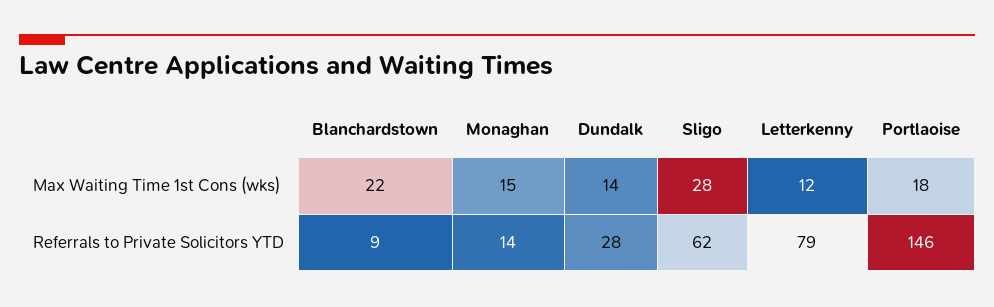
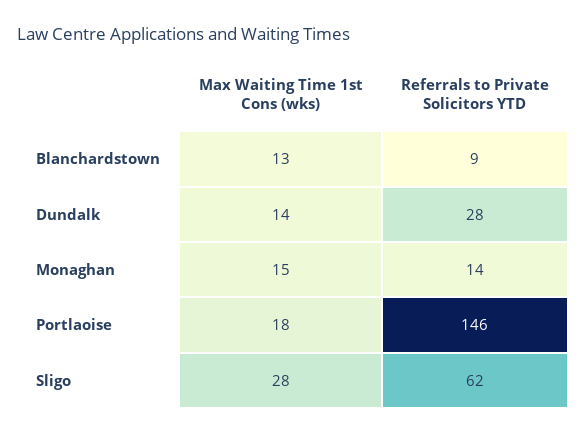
Blanchardstown, Max Waiting Time 1st Cons (wks): 22 -> 13
Letterkenny, Max Waiting Time 1st Cons (wks): 12 -> none
Letterkenny, Referrals to Private Solicitors YTD: 79 -> none

